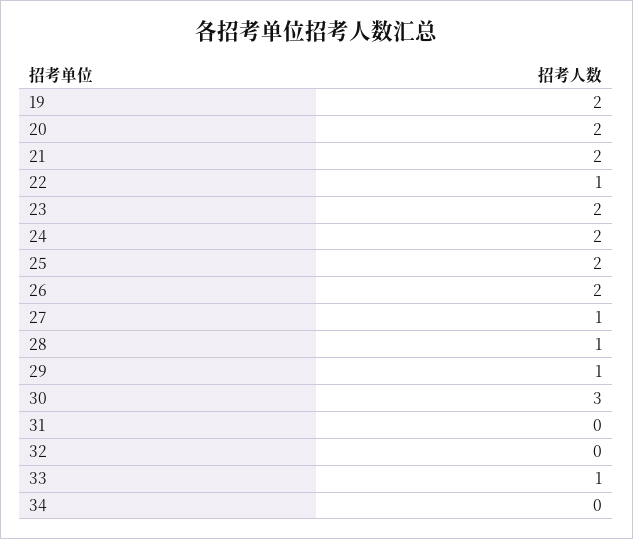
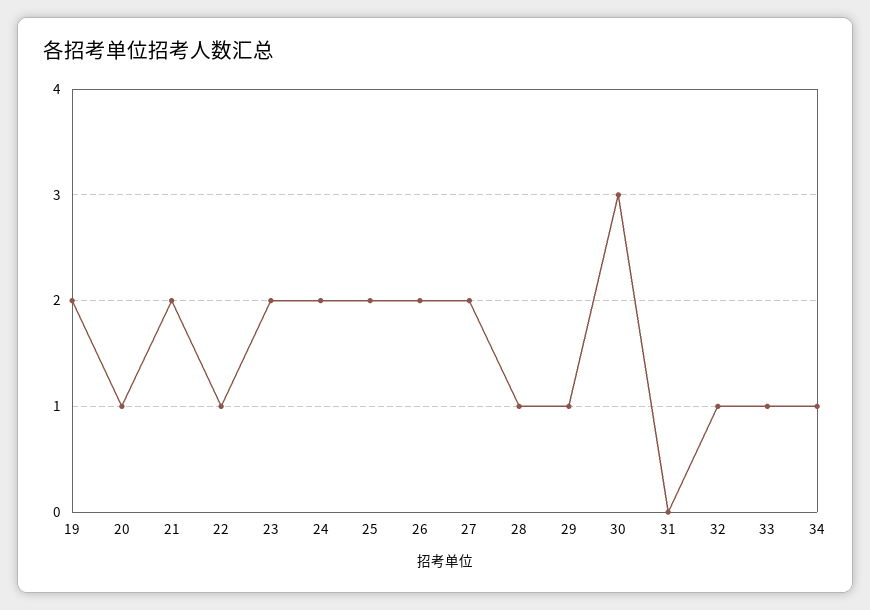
20: 2 -> 1
27: 1 -> 2
32: 0 -> 1
34: 0 -> 1

